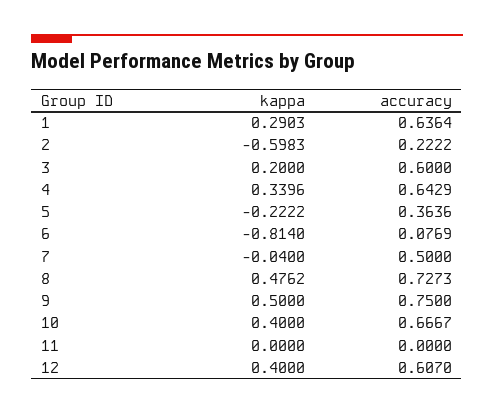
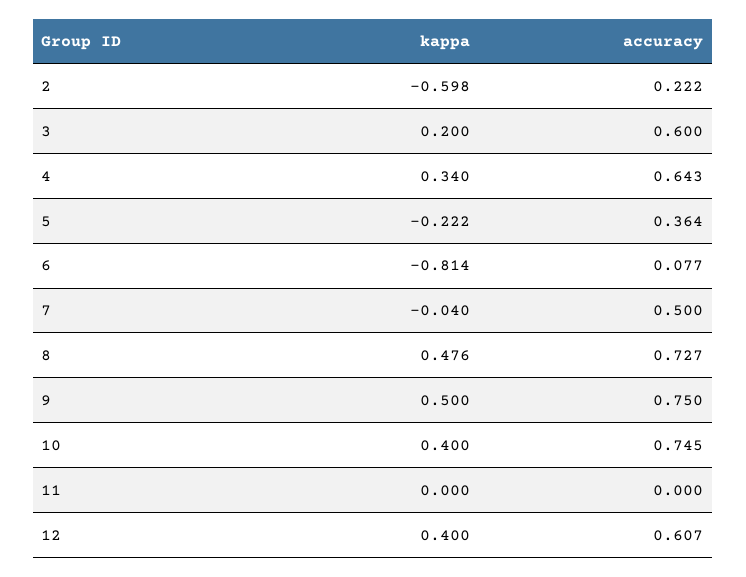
kappa, 1: 0.2903 -> none
accuracy, 1: 0.6364 -> none
accuracy, 10: 0.6667 -> 0.745

